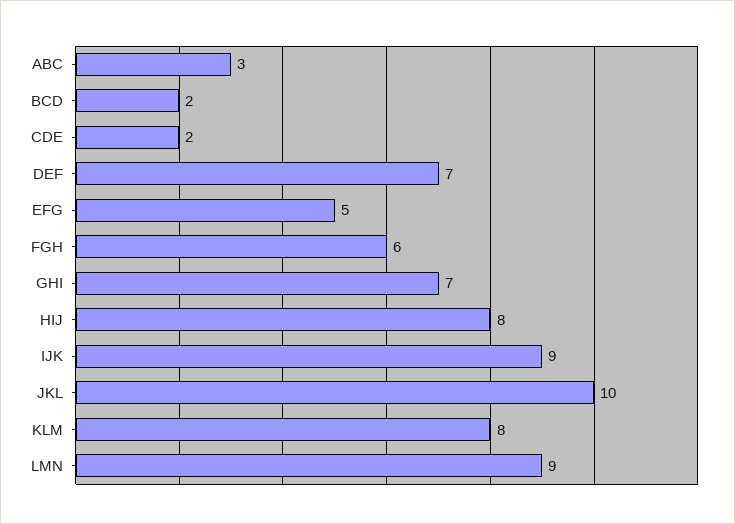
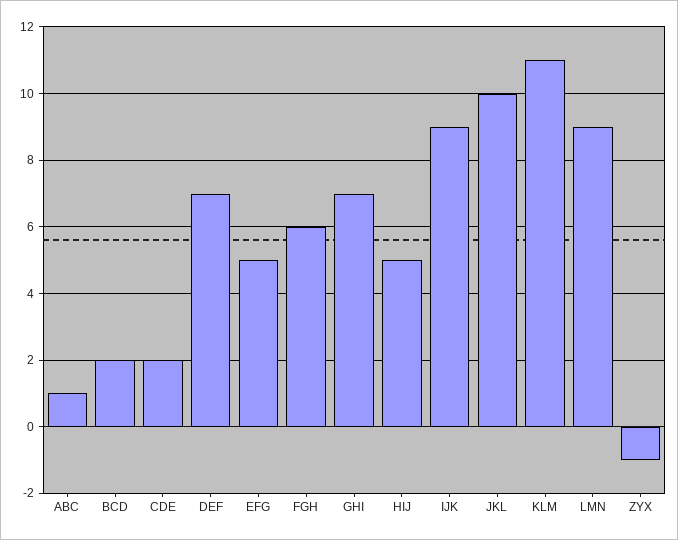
ABC: 3 -> 1
HIJ: 8 -> 5
KLM: 8 -> 11
ZYX: none -> -1

